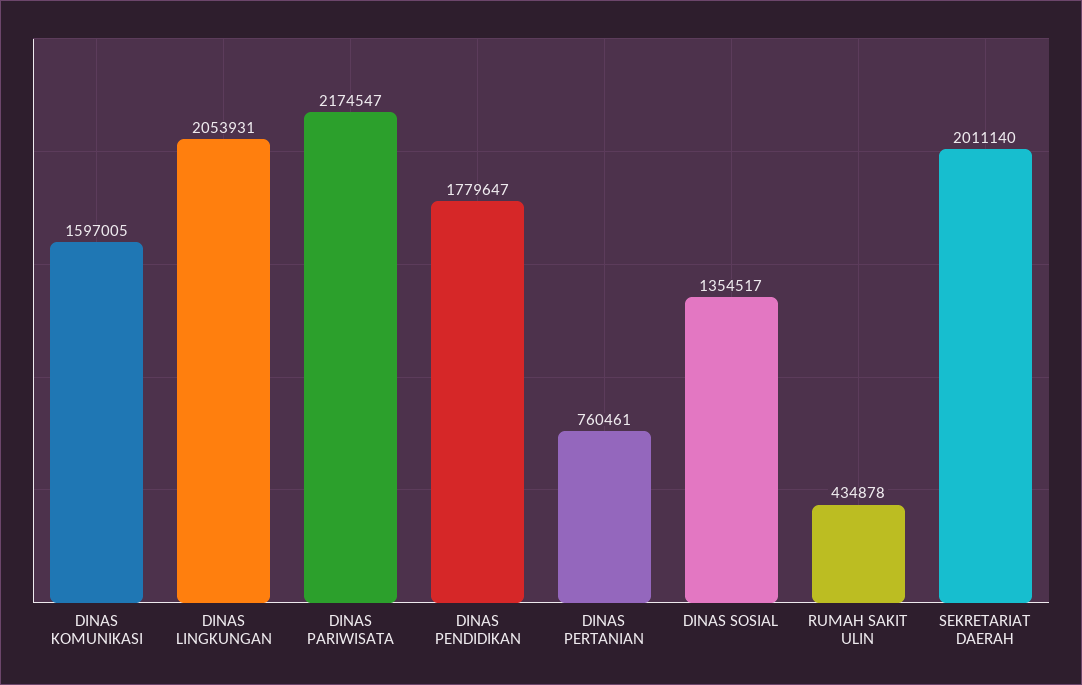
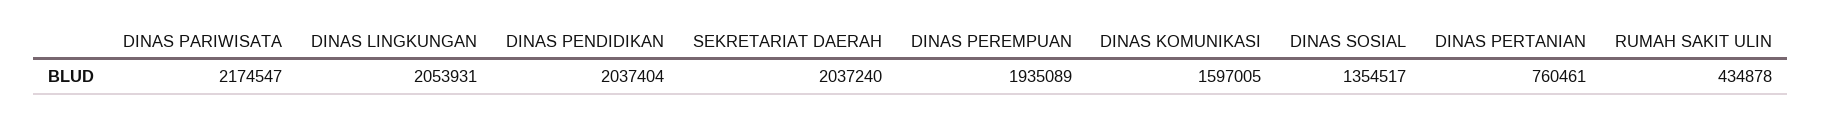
DINAS PENDIDIKAN: 1779647 -> 2037404
SEKRETARIAT DAERAH: 2011140 -> 2037240
DINAS PEREMPUAN: none -> 1935089

